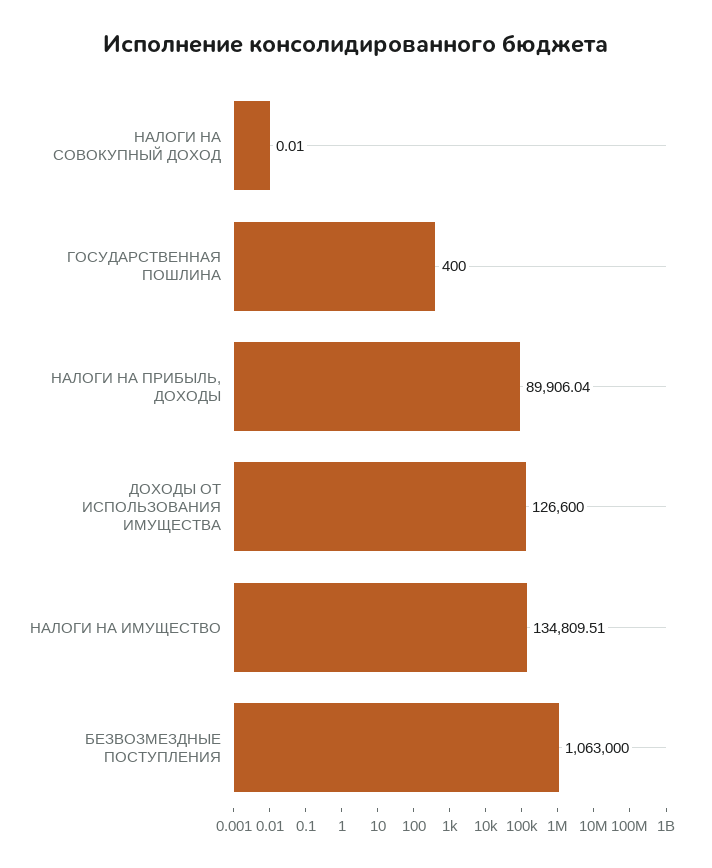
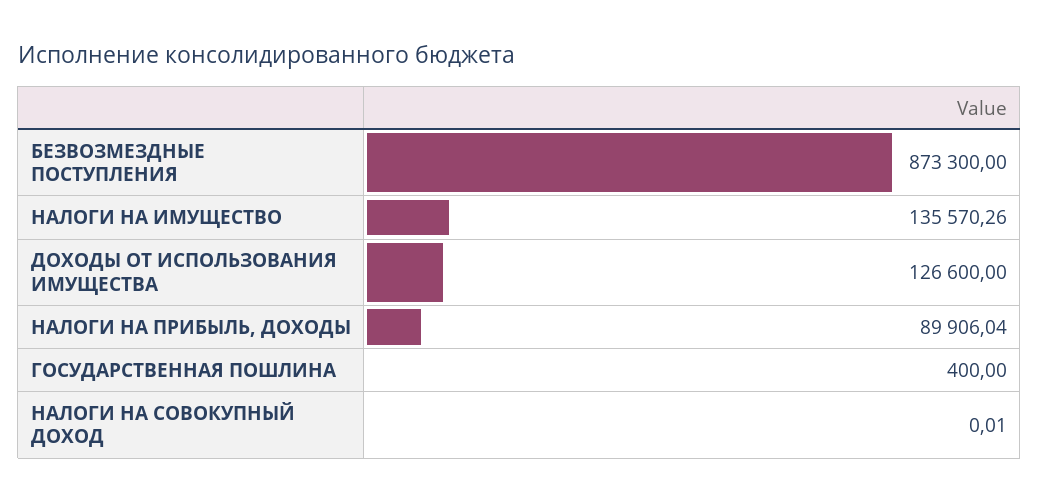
НАЛОГИ НА ИМУЩЕСТВО: 134809.51 -> 135570.26
БЕЗВОЗМЕЗДНЫЕ ПОСТУПЛЕНИЯ: 1063000 -> 873300

